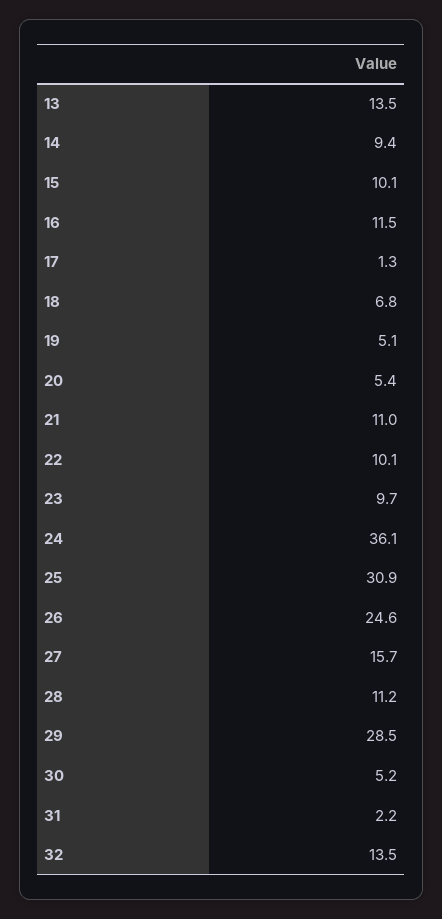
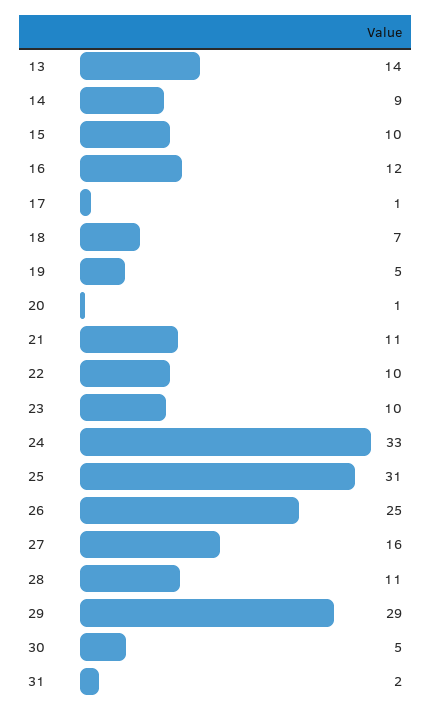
20: 5.4 -> 1
24: 36.1 -> 33
32: 13.5 -> none

